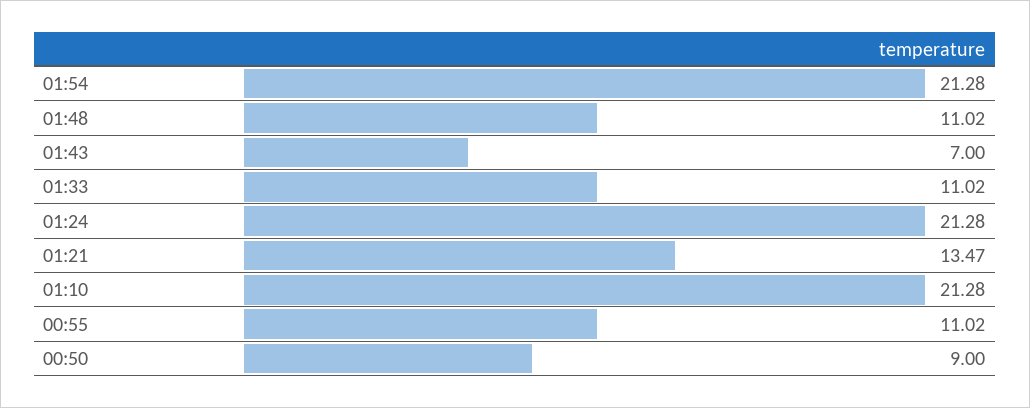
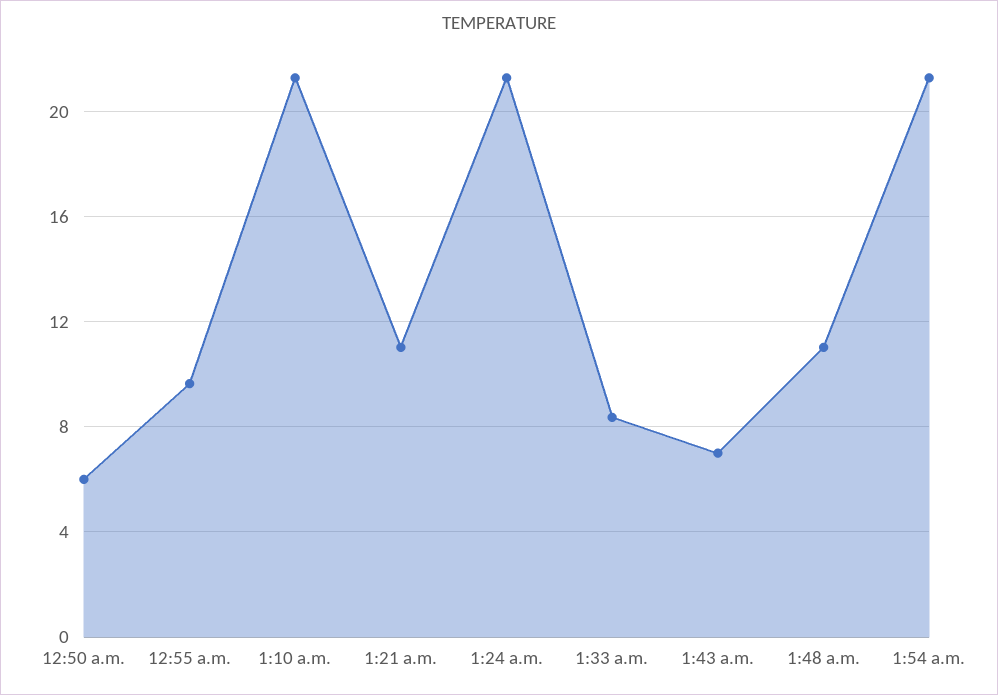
01:33: 11.02 -> 8.5
01:21: 13.47 -> 11
00:55: 11.02 -> 9.5
00:50: 9 -> 6

